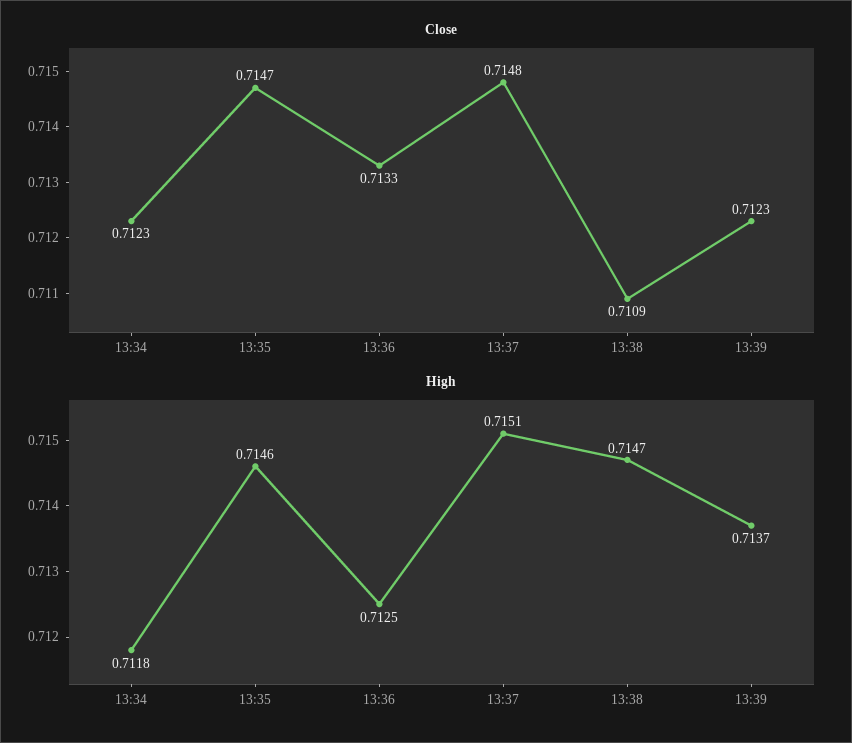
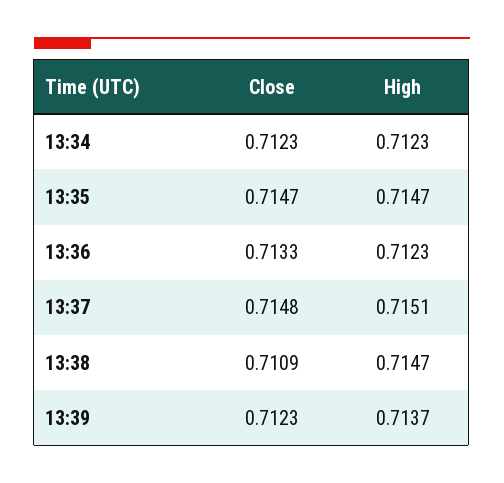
High, 13:34: 0.7118 -> 0.7123
High, 13:35: 0.7146 -> 0.7147
High, 13:36: 0.7125 -> 0.7123

